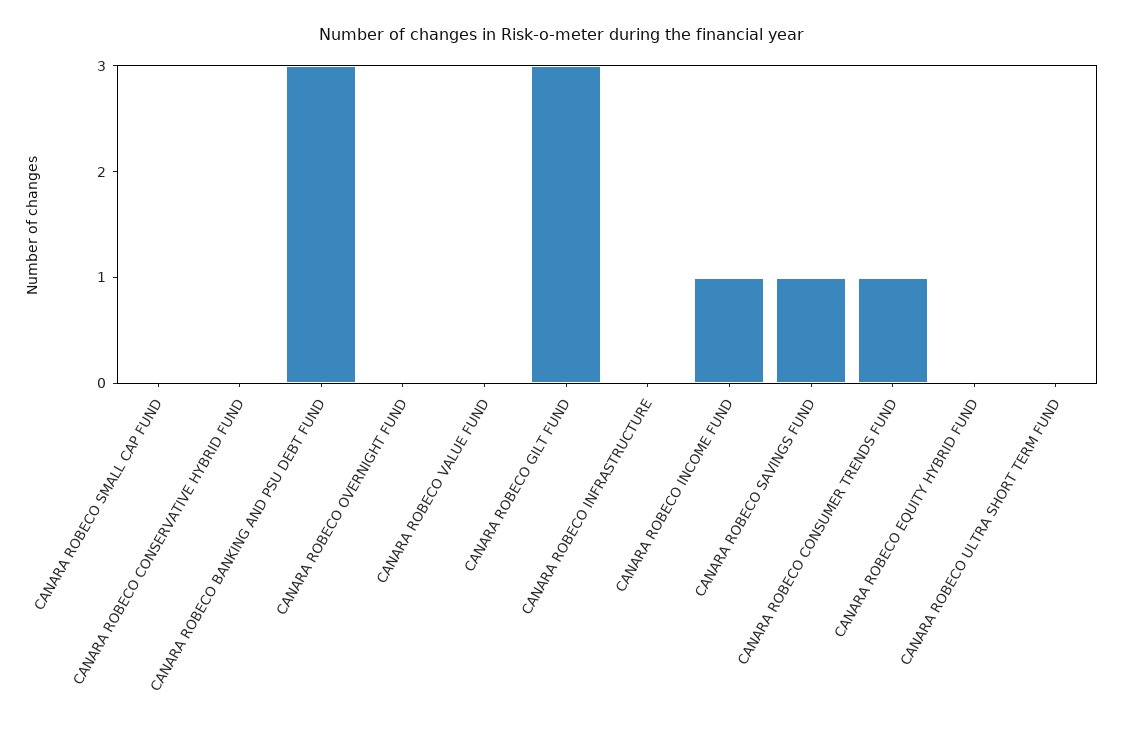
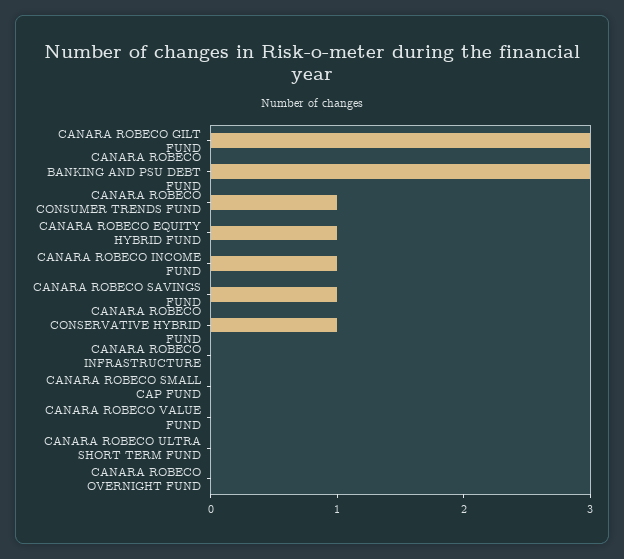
CANARA ROBECO CONSERVATIVE HYBRID FUND: 0 -> 1
CANARA ROBECO EQUITY HYBRID FUND: 0 -> 1

